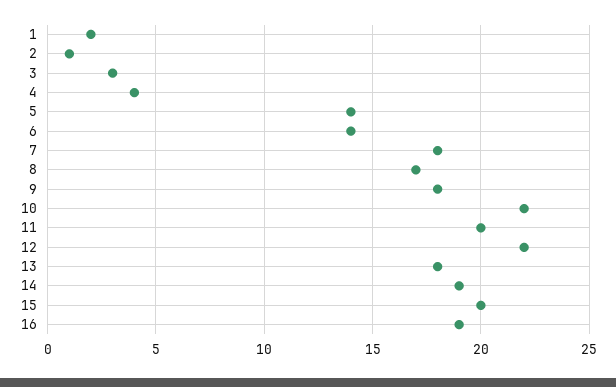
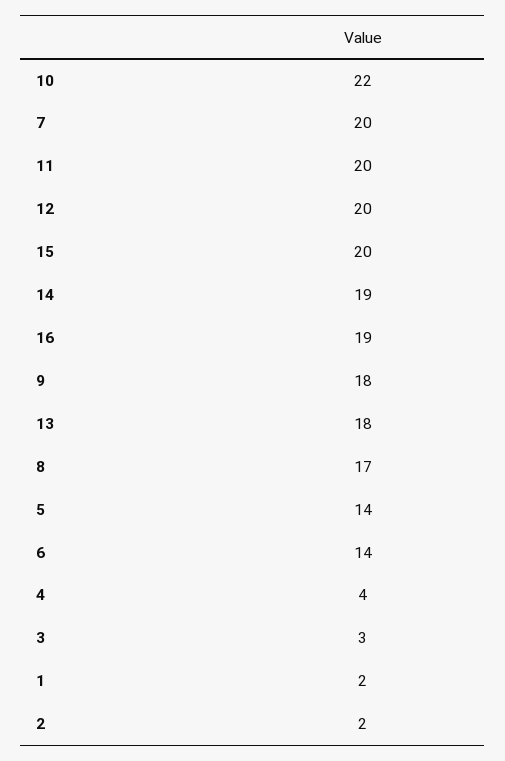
2: 1 -> 2
7: 18 -> 20
12: 22 -> 20

